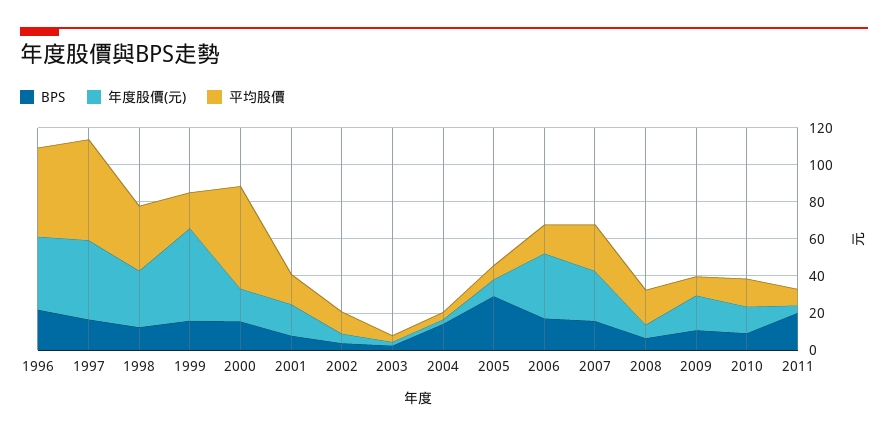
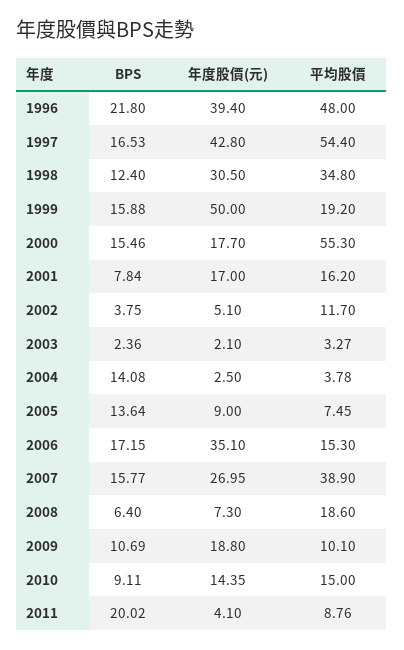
BPS, 2005: 30 -> 13.64
平均股價, 2007: 25 -> 38.9

